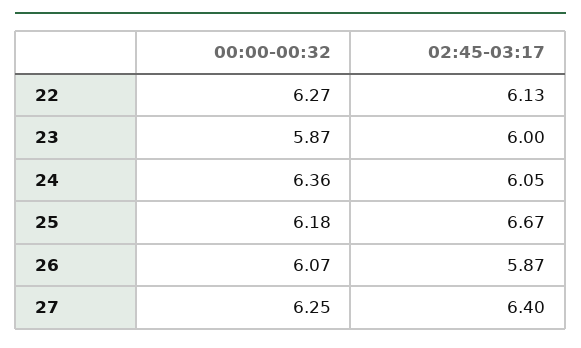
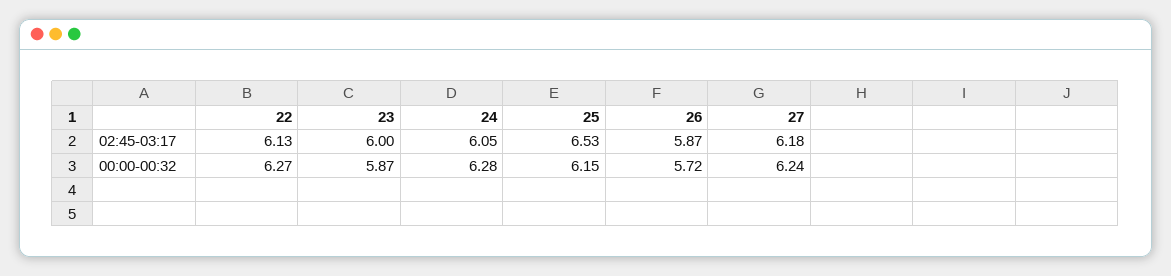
00:00-00:32, 24: 6.36 -> 6.28
00:00-00:32, 25: 6.18 -> 6.15
02:45-03:17, 25: 6.67 -> 6.53
00:00-00:32, 26: 6.07 -> 5.72
00:00-00:32, 27: 6.25 -> 6.24
02:45-03:17, 27: 6.4 -> 6.18

